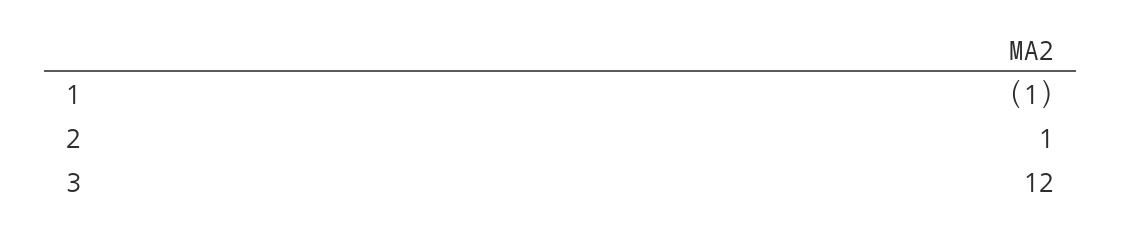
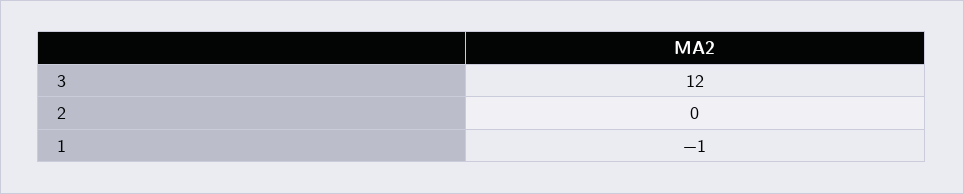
2: 1 -> 0

